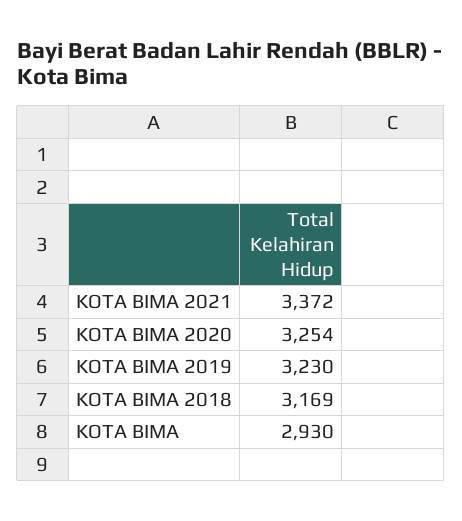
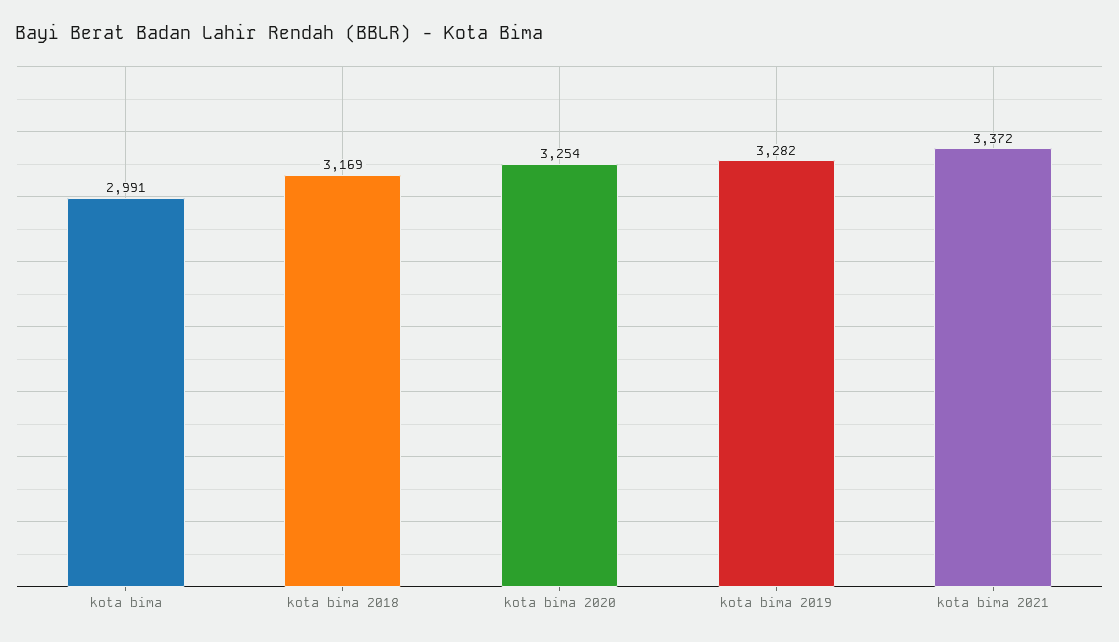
KOTA BIMA 2019: 3230 -> 3282
KOTA BIMA: 2930 -> 2991

